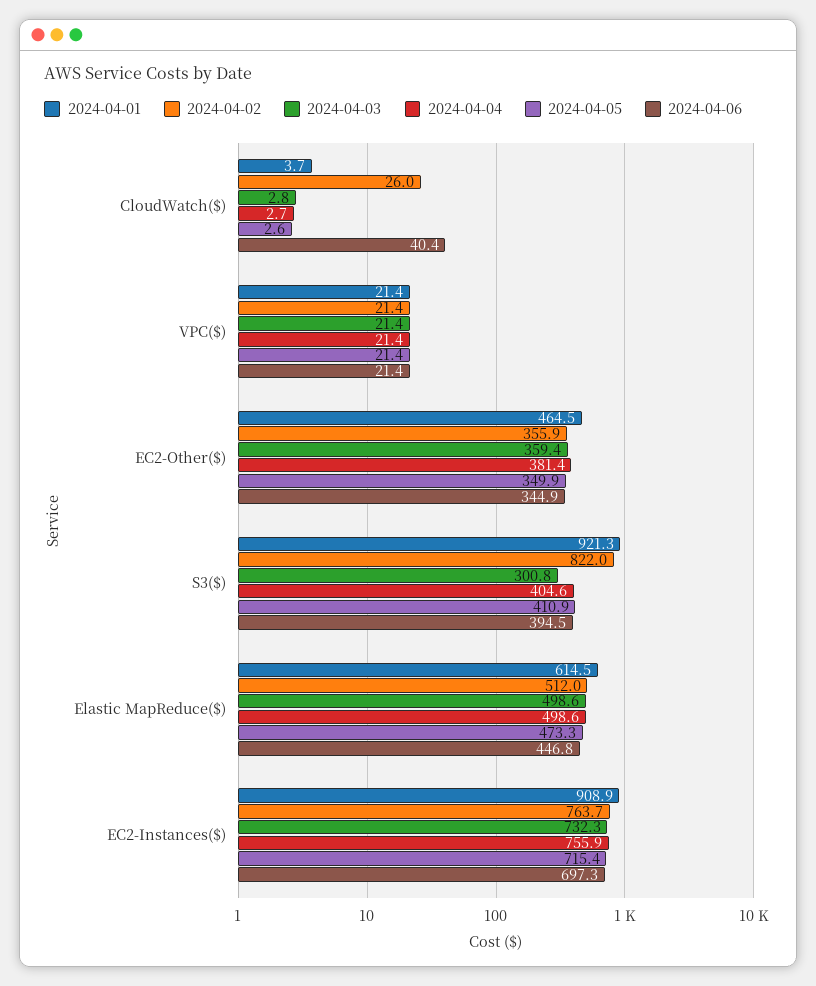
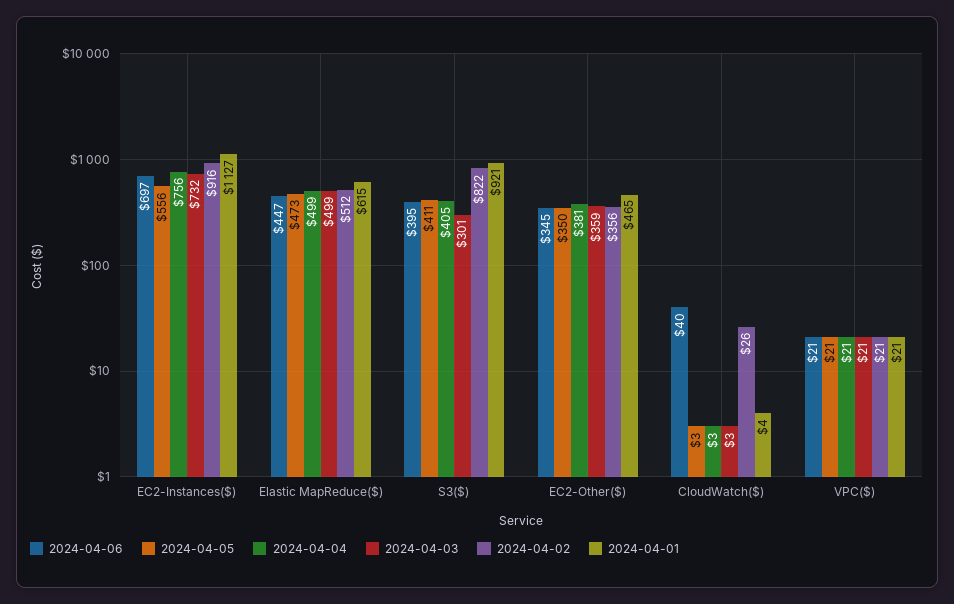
2024-04-01, EC2-Instances($): 908.9 -> 1127
2024-04-02, EC2-Instances($): 763.7 -> 916
2024-04-05, EC2-Instances($): 715.4 -> 556

